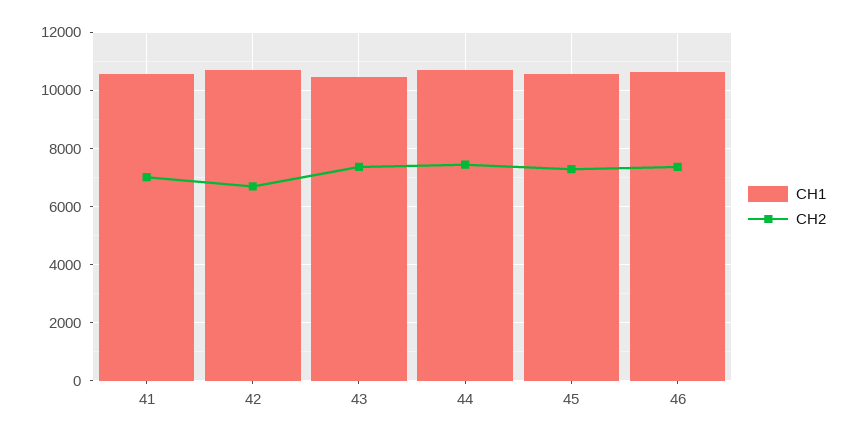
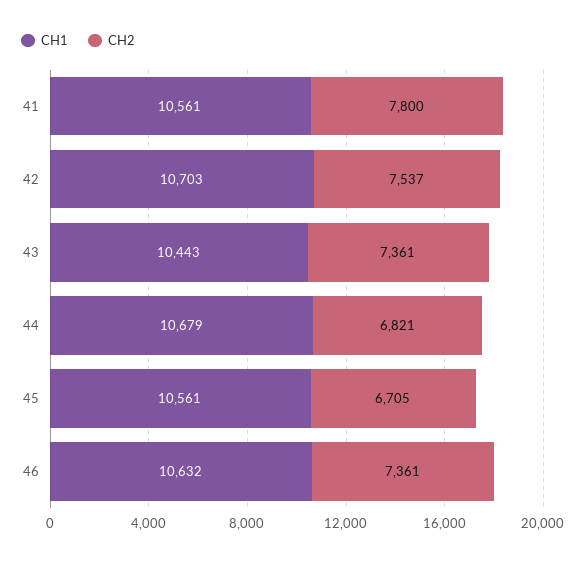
CH2, 41: 7000 -> 7800
CH2, 42: 6750 -> 7537
CH2, 44: 7500 -> 6821
CH2, 45: 7250 -> 6705

